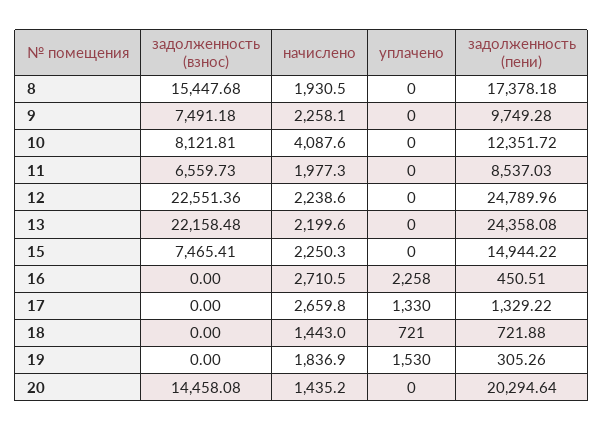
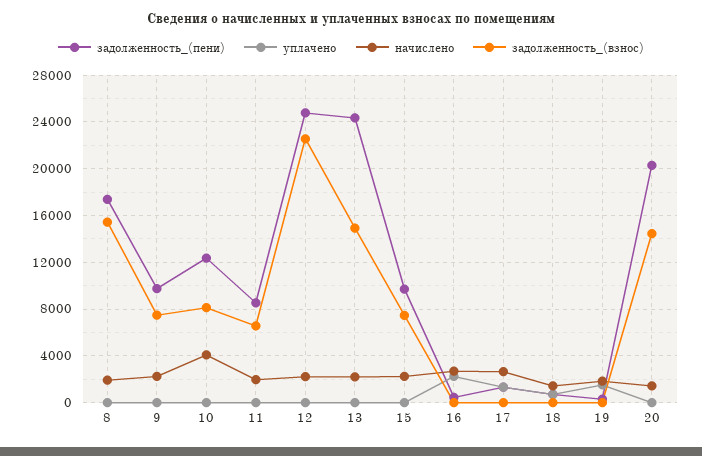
задолженность (взнос), 13: 22158.48 -> 15000
задолженность (пени), 15: 14944.22 -> 10000

